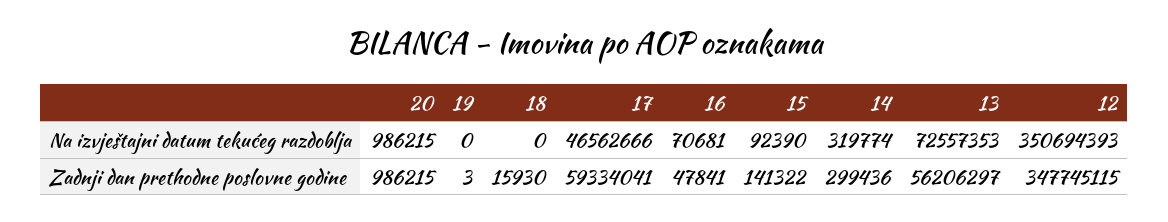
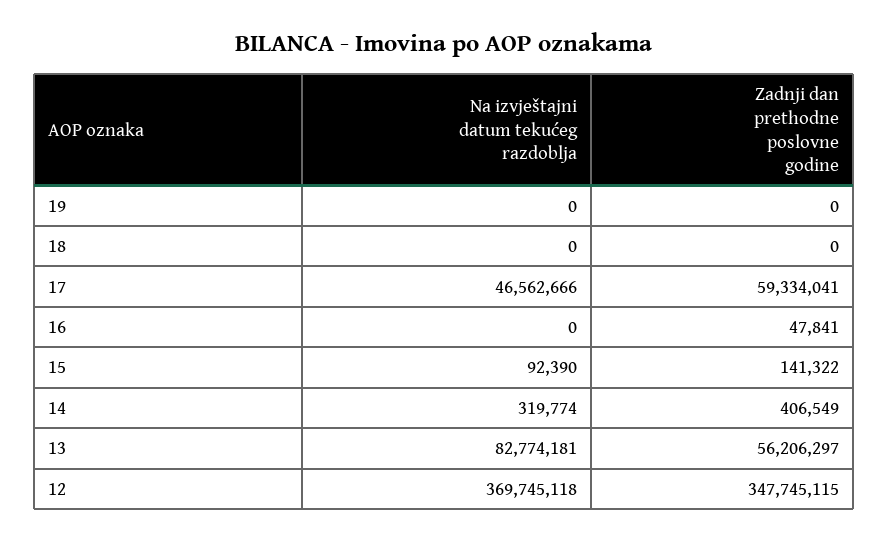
20, Na izvještajni datum tekućeg razdoblja: 986215 -> none
16, Na izvještajni datum tekućeg razdoblja: 70681 -> 0
13, Na izvještajni datum tekućeg razdoblja: 72557353 -> 82774181
12, Na izvještajni datum tekućeg razdoblja: 350694393 -> 369745118
20, Zadnji dan prethodne poslovne godine: 986215 -> none
19, Zadnji dan prethodne poslovne godine: 3 -> 0
18, Zadnji dan prethodne poslovne godine: 15930 -> 0
14, Zadnji dan prethodne poslovne godine: 299436 -> 406549

